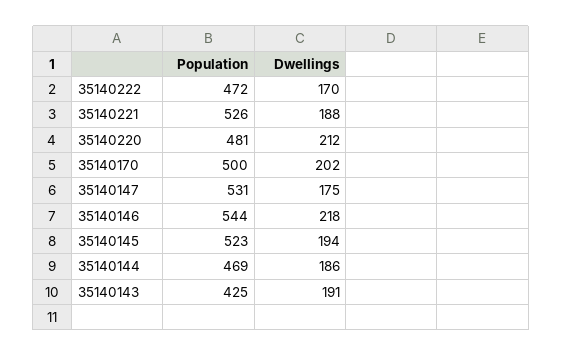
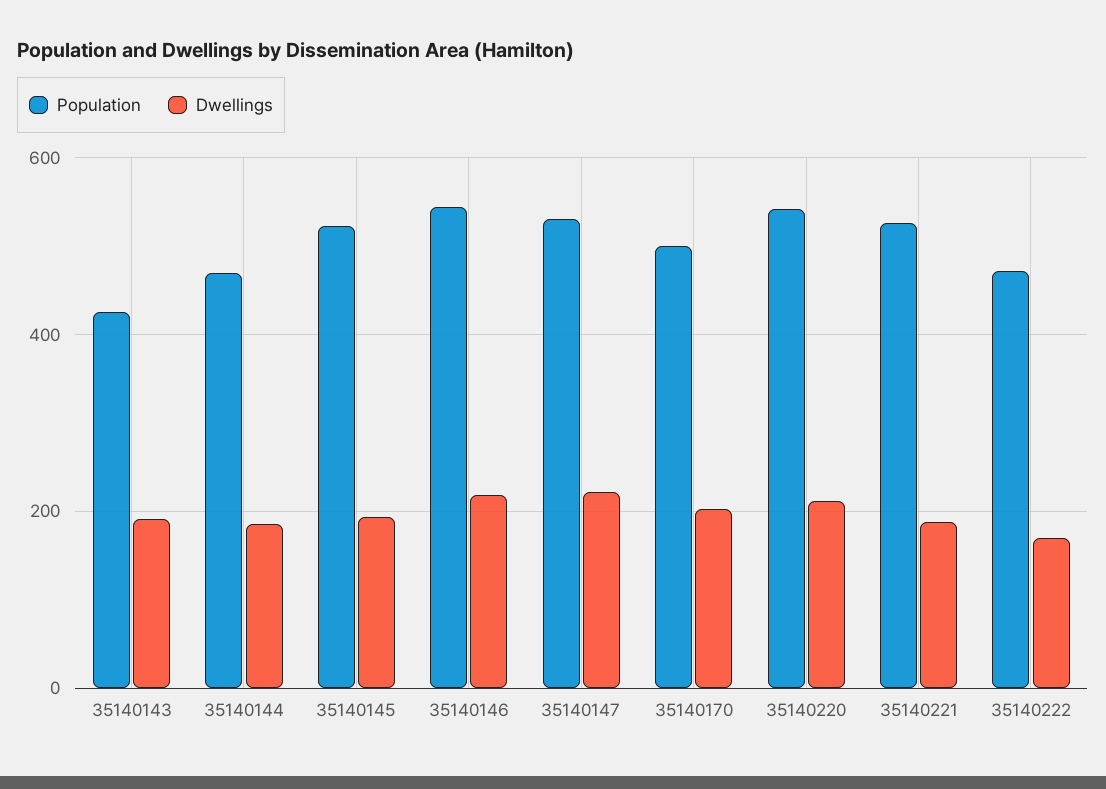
Population, 35140220: 481 -> 540
Dwellings, 35140147: 175 -> 220

